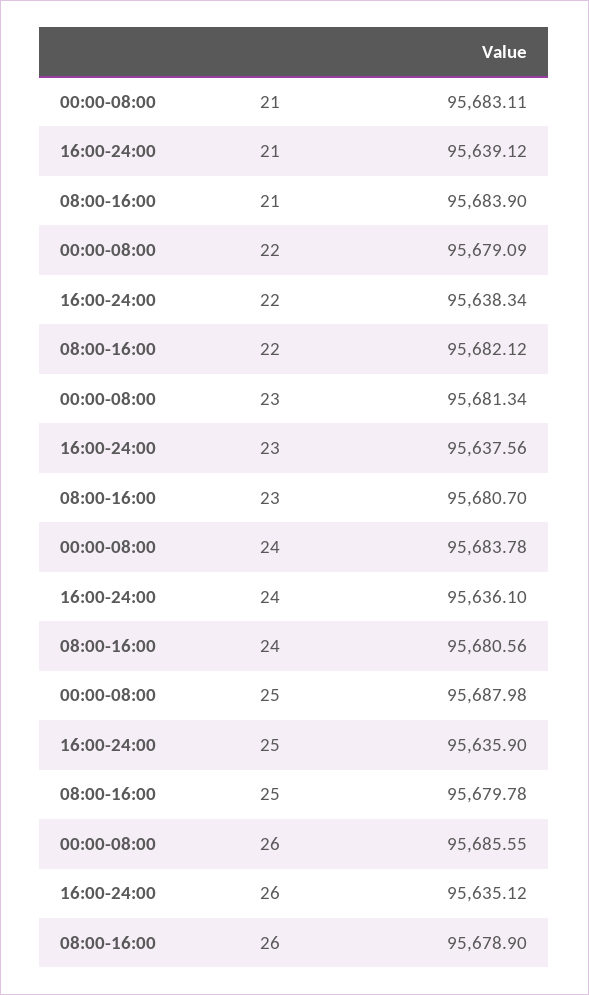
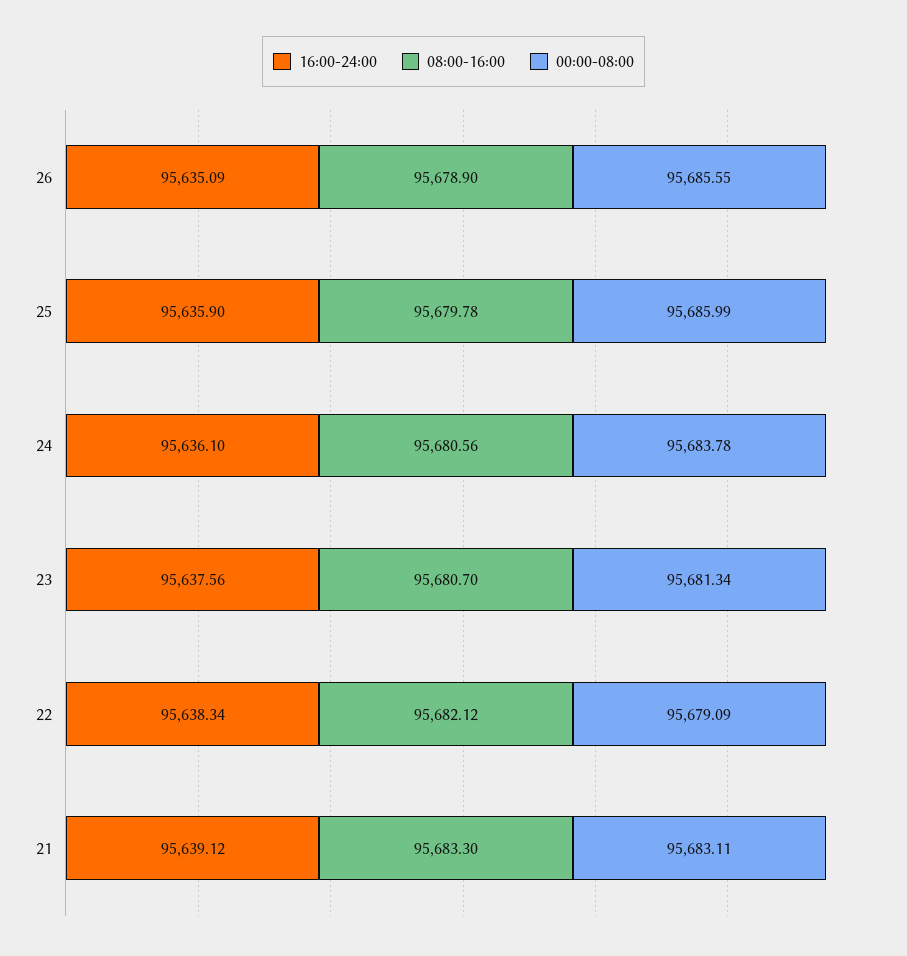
08:00-16:00, 21: 95683.9 -> 95683.3
00:00-08:00, 25: 95687.98 -> 95685.99
16:00-24:00, 26: 95635.12 -> 95635.09

